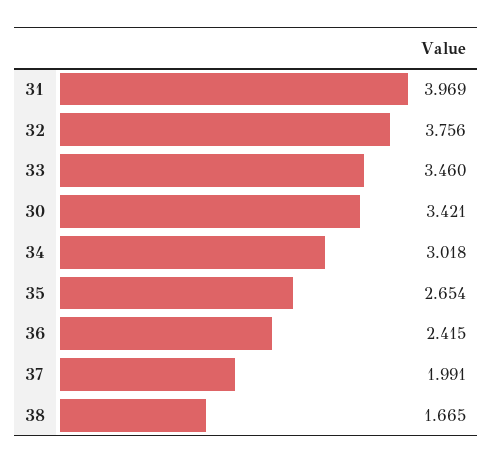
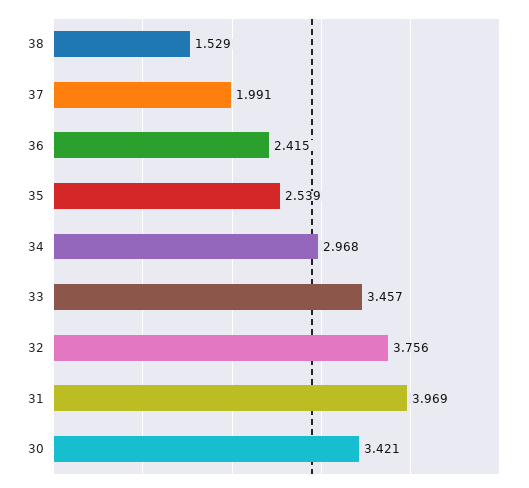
33: 3.46 -> 3.457
34: 3.018 -> 2.968
35: 2.654 -> 2.539
38: 1.665 -> 1.529

